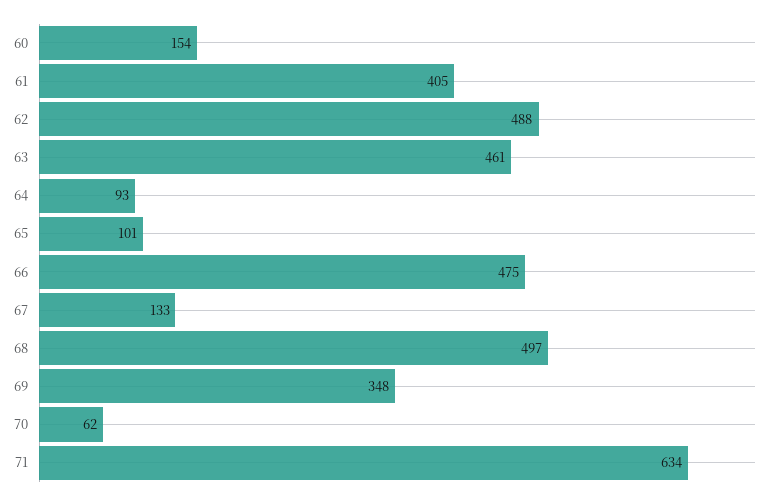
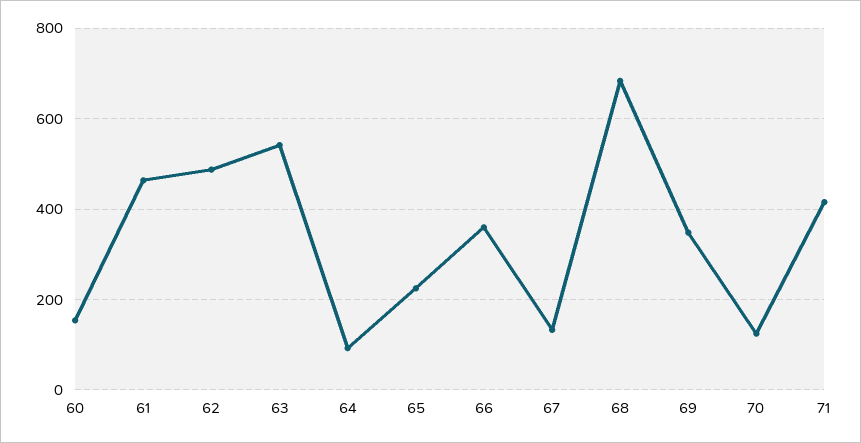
61: 405 -> 460
63: 461 -> 540
65: 101 -> 220
66: 475 -> 360
68: 497 -> 680
70: 62 -> 120
71: 634 -> 420

